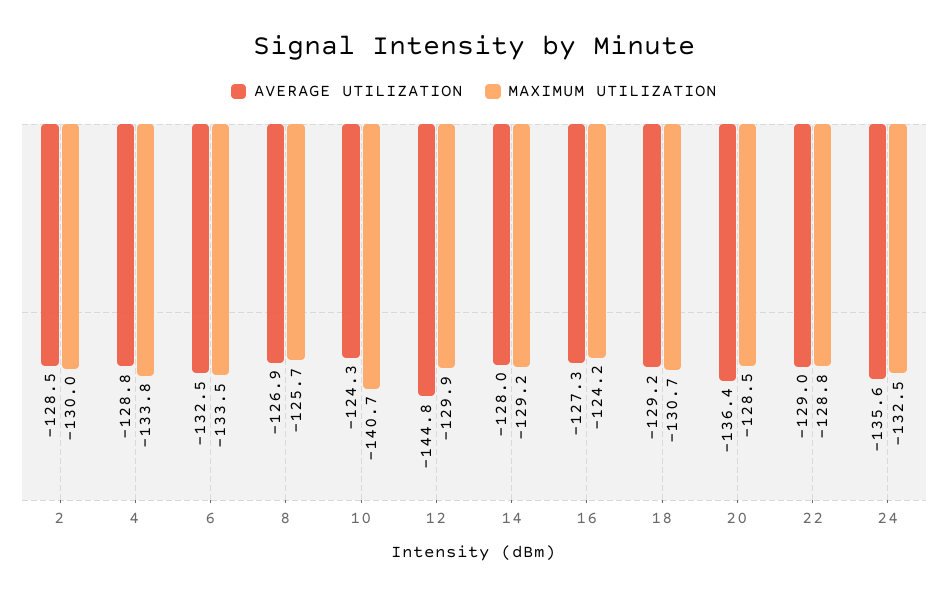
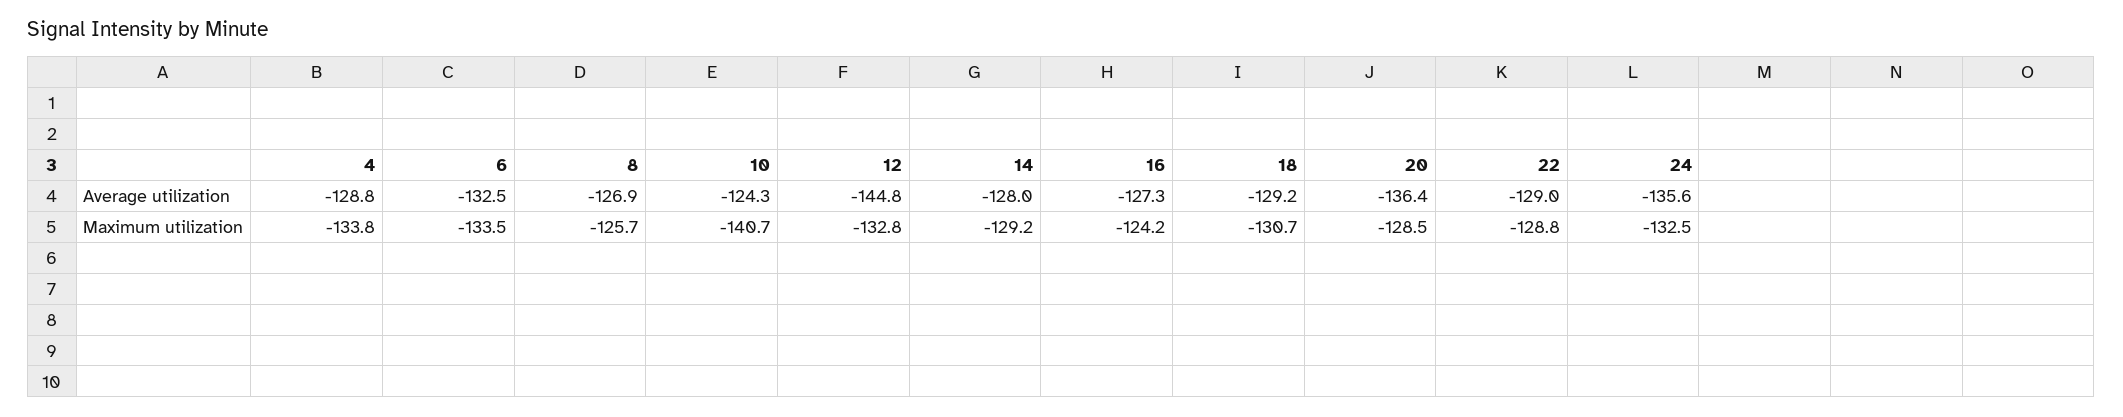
AVERAGE UTILIZATION, 2: -128.5 -> none
MAXIMUM UTILIZATION, 2: -130 -> none
MAXIMUM UTILIZATION, 12: -129.9 -> -132.8

